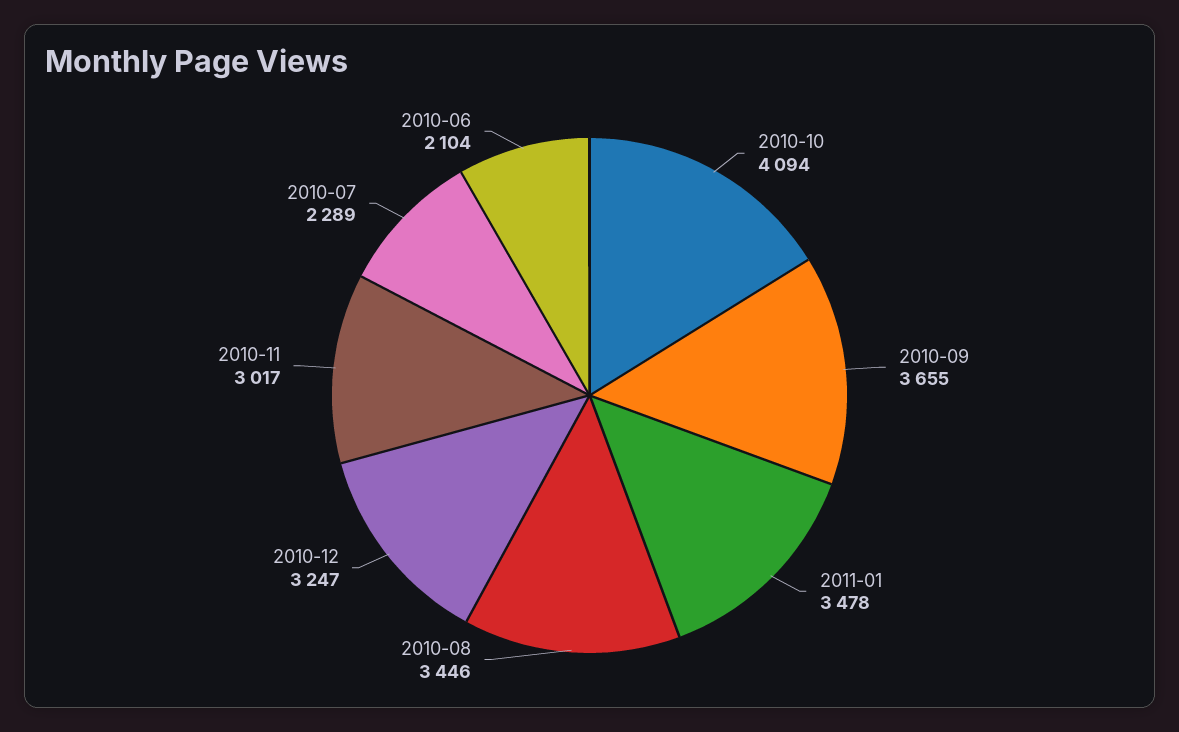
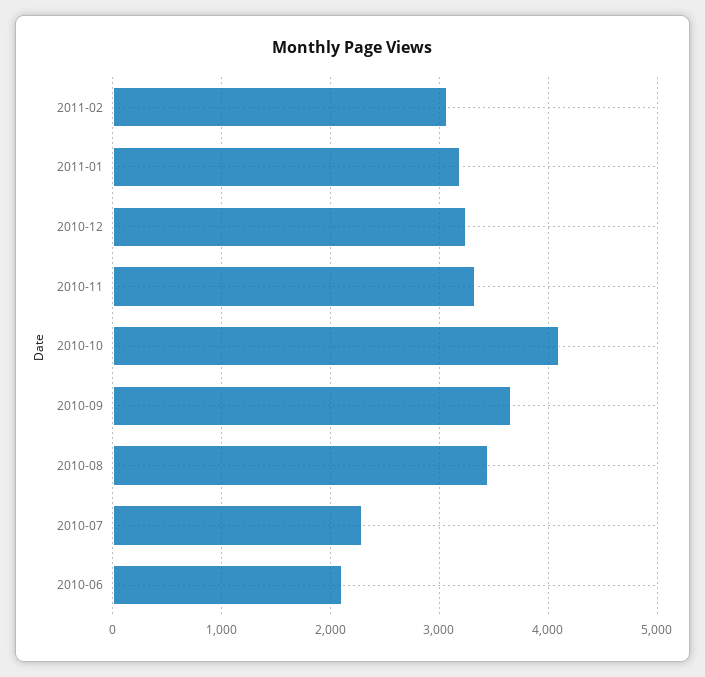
2011-01: 3478 -> 3200
2010-11: 3017 -> 3300
2011-02: none -> 3100

